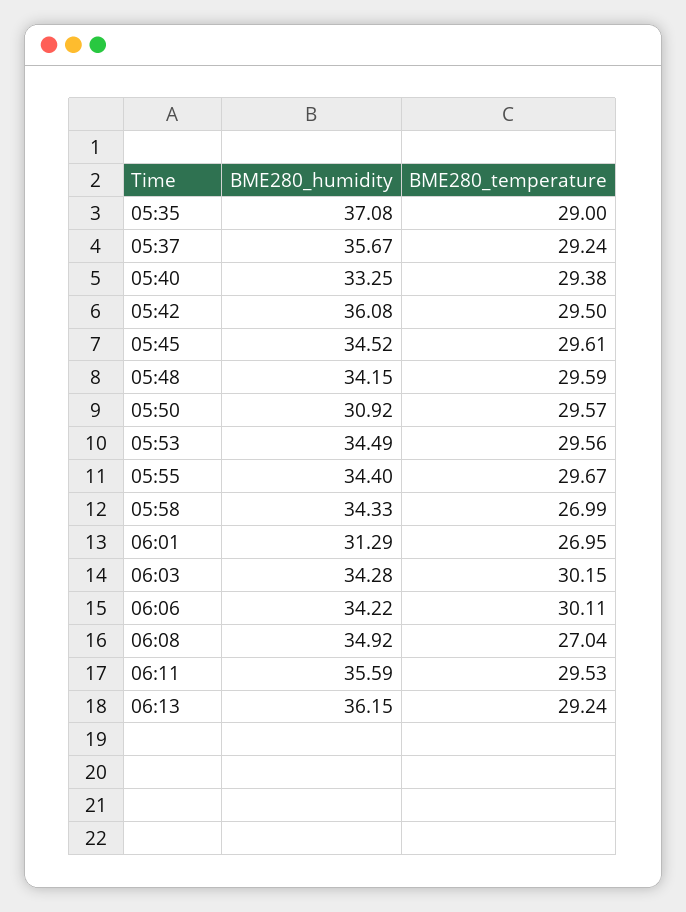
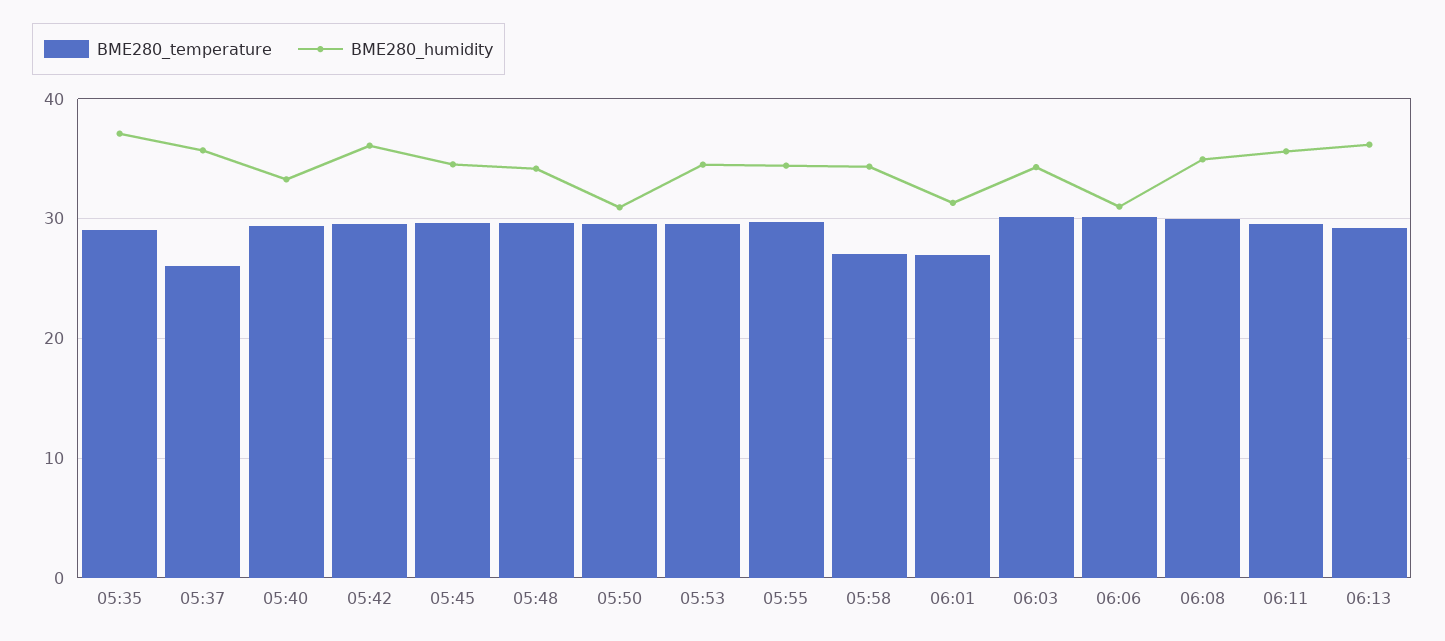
BME280_temperature, 05:37: 29.24 -> 26
BME280_humidity, 06:06: 34.22 -> 31
BME280_temperature, 06:08: 27.04 -> 30

